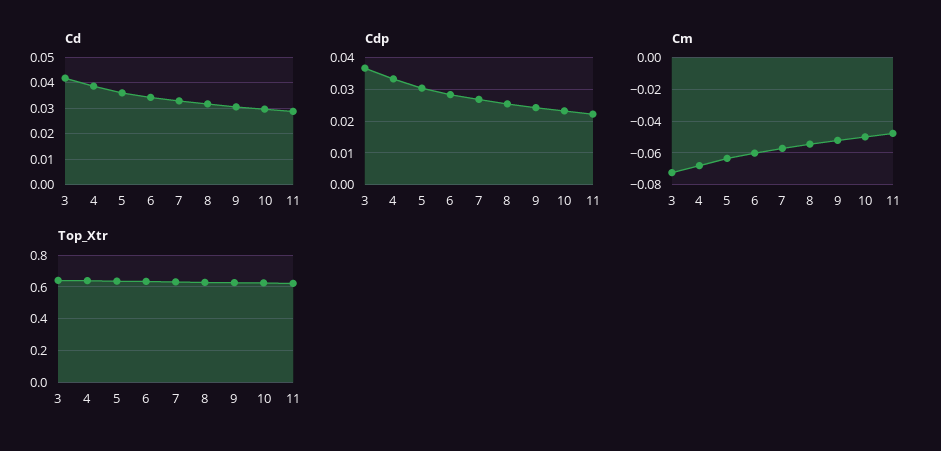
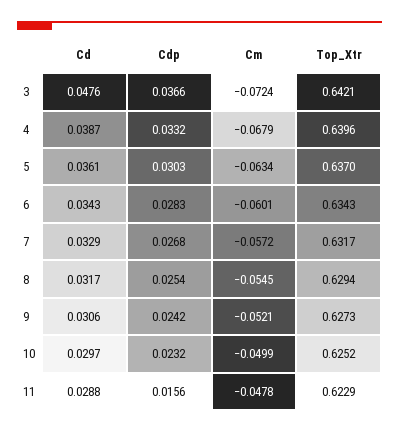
Cd, 3: 0.0425 -> 0.0476
Cdp, 11: 0.022 -> 0.0156

